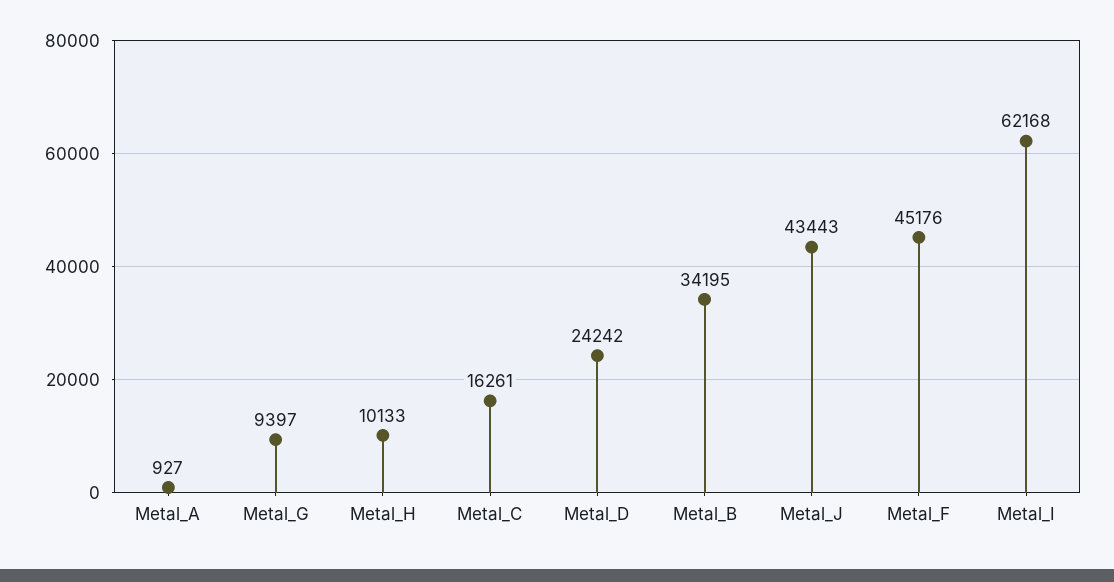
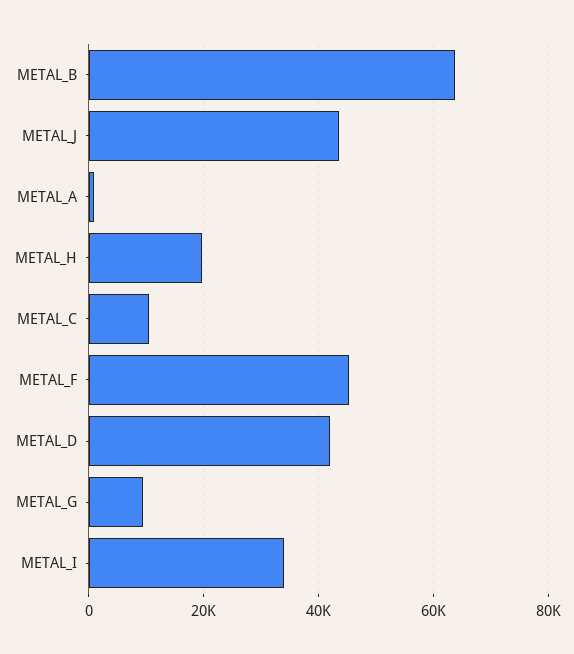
Metal_H: 10133 -> 20000
Metal_C: 16261 -> 10000
Metal_D: 24242 -> 42000
Metal_B: 34195 -> 64000
Metal_I: 62168 -> 34000

